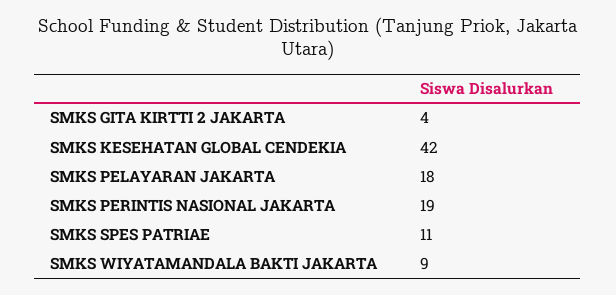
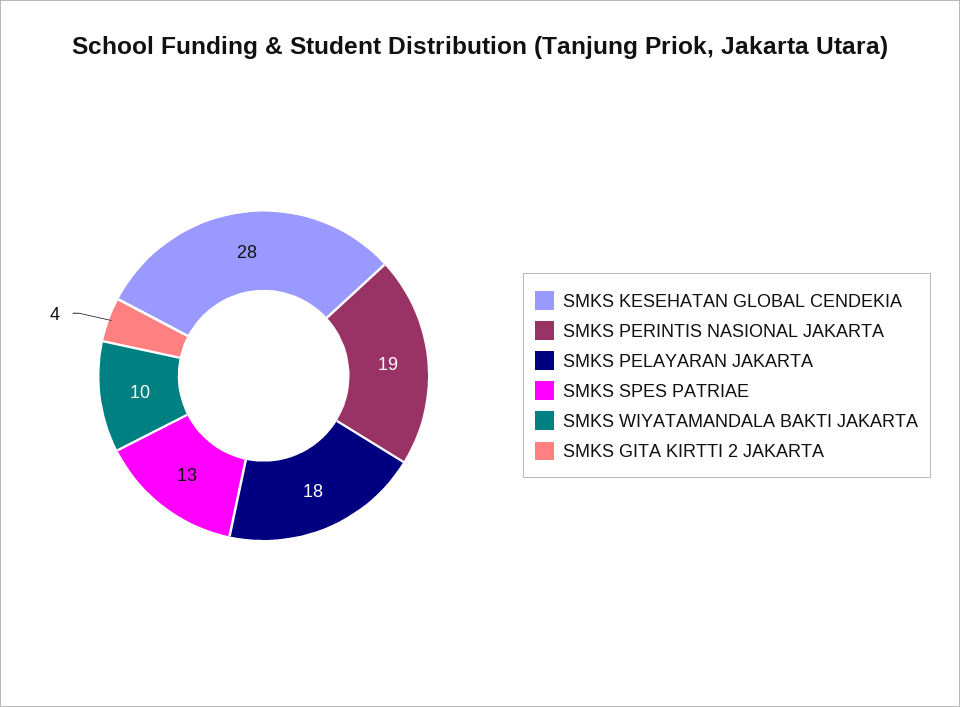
SMKS KESEHATAN GLOBAL CENDEKIA: 42 -> 28
SMKS SPES PATRIAE: 11 -> 13
SMKS WIYATAMANDALA BAKTI JAKARTA: 9 -> 10

